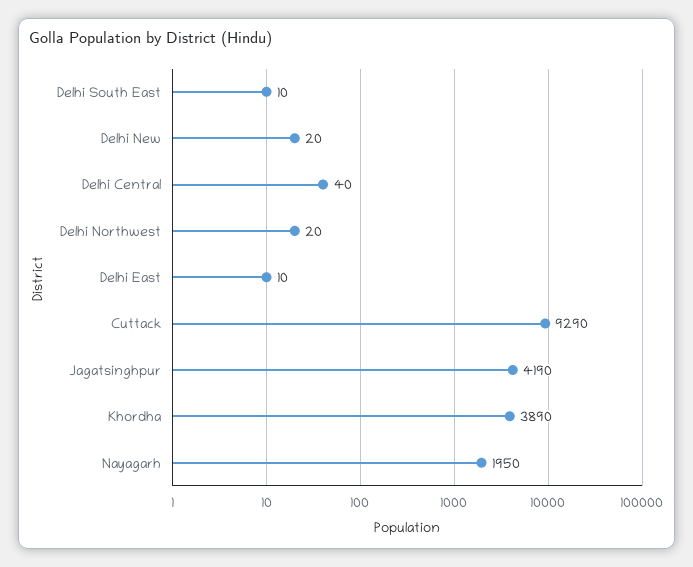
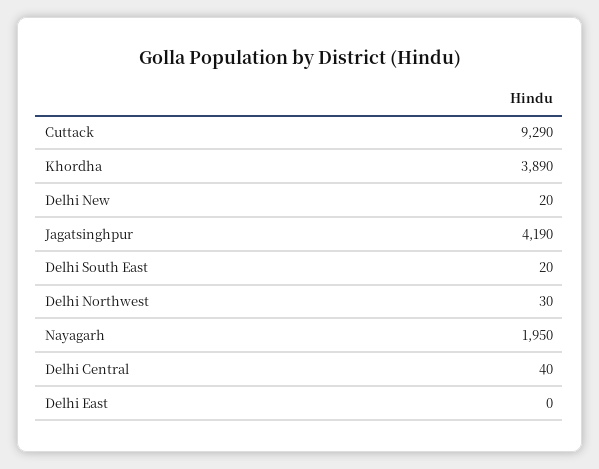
Delhi South East: 10 -> 20
Delhi Northwest: 20 -> 30
Delhi East: 10 -> 0

